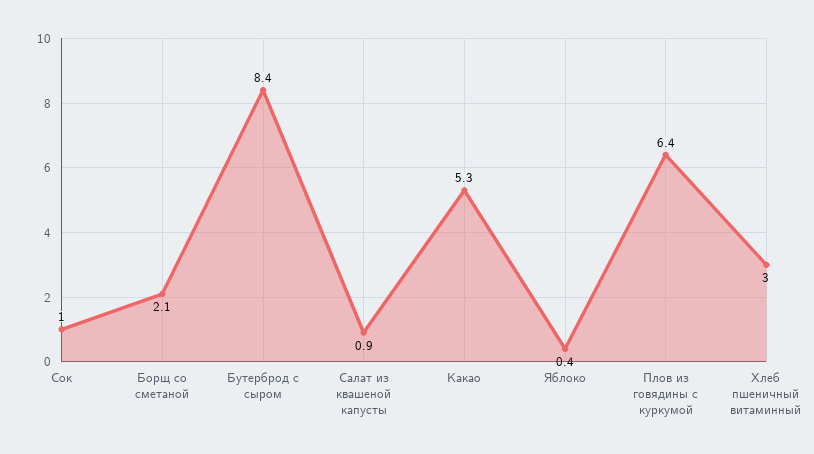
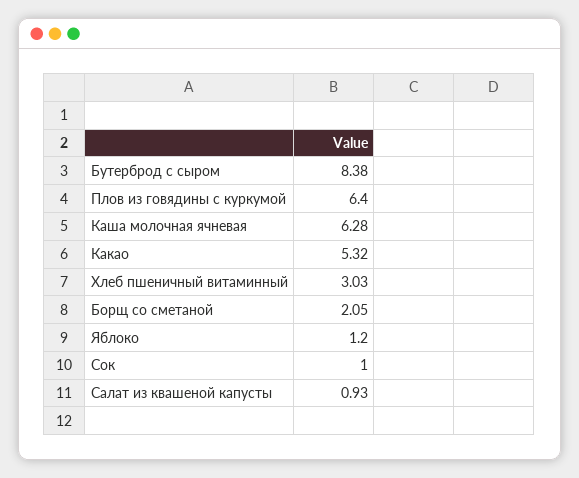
Яблоко: 0.4 -> 1.2
Каша молочная ячневая: none -> 6.28

